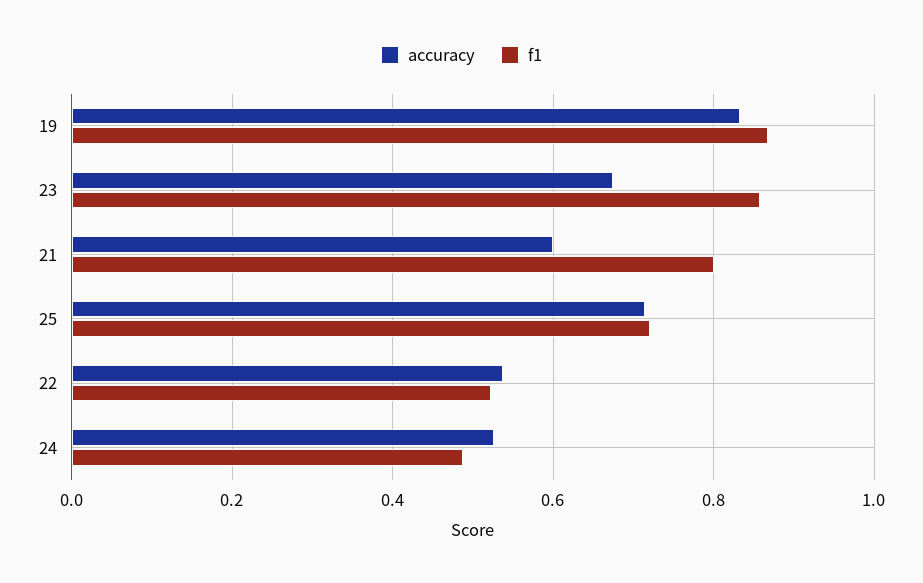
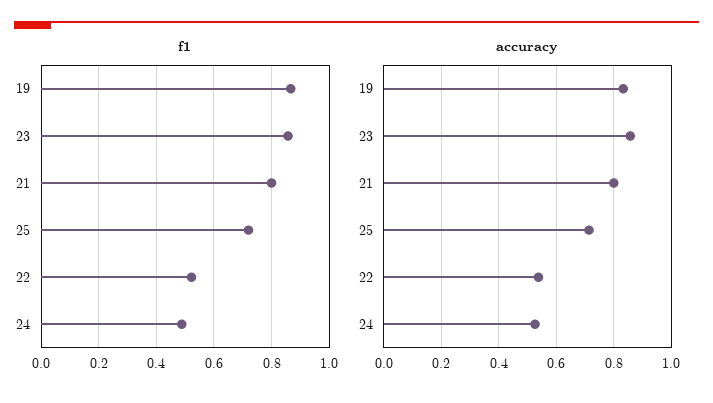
accuracy, 23: 0.68 -> 0.85
accuracy, 21: 0.6 -> 0.8

